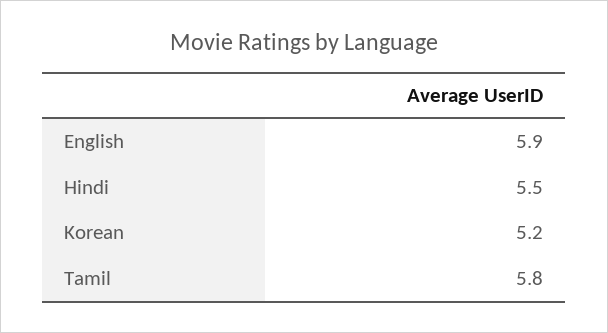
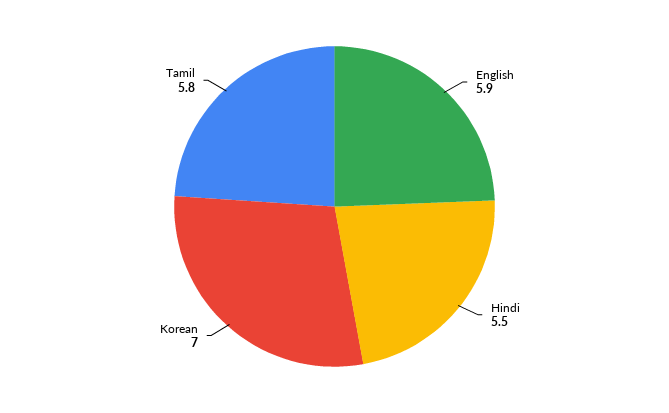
Korean: 5.2 -> 7

